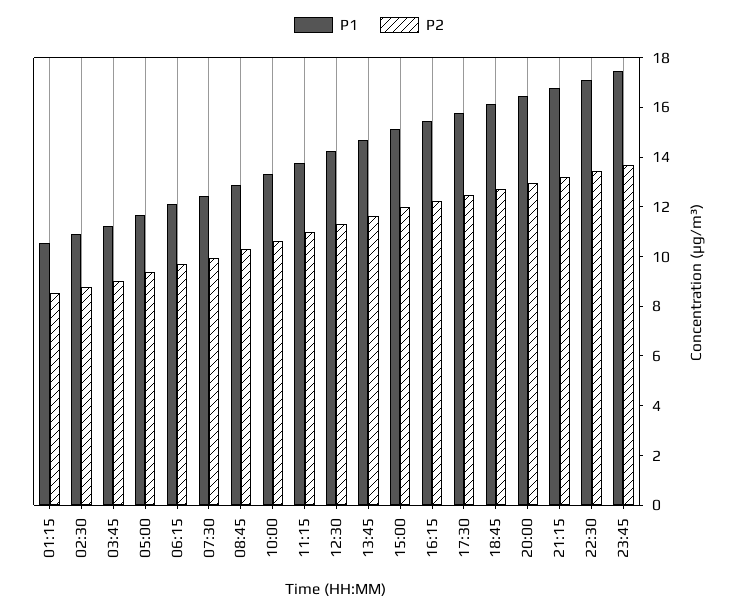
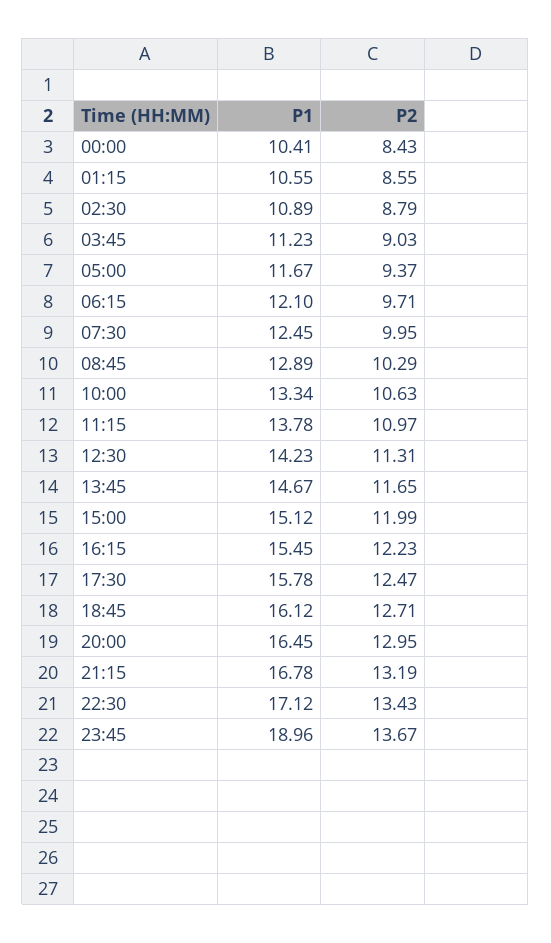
P1, 23:45: 17.5 -> 18.96
P1, 00:00: none -> 10.41
P2, 00:00: none -> 8.43

